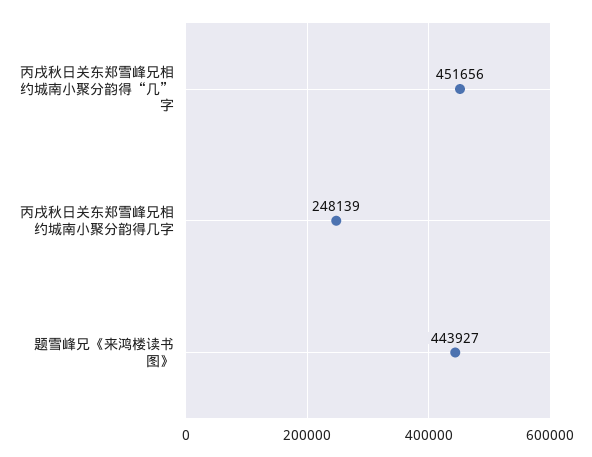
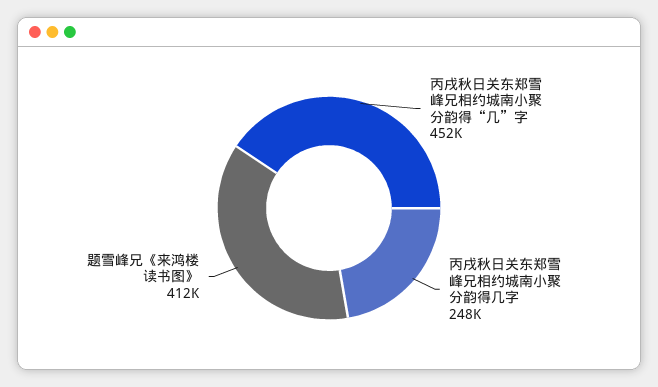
题雪峰兄《来鸿楼读书图》: 443927 -> 412000

